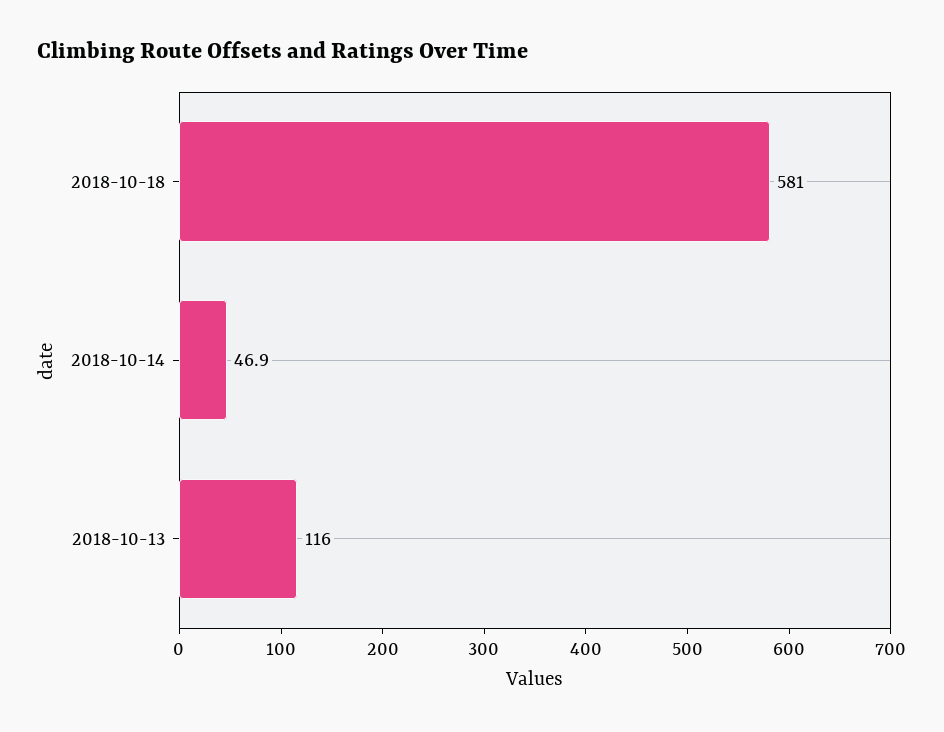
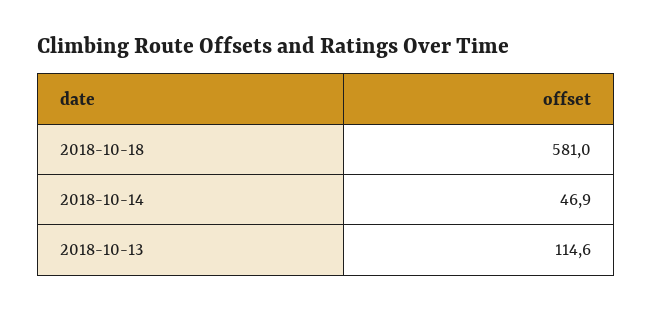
2018-10-13: 116 -> 114.6

